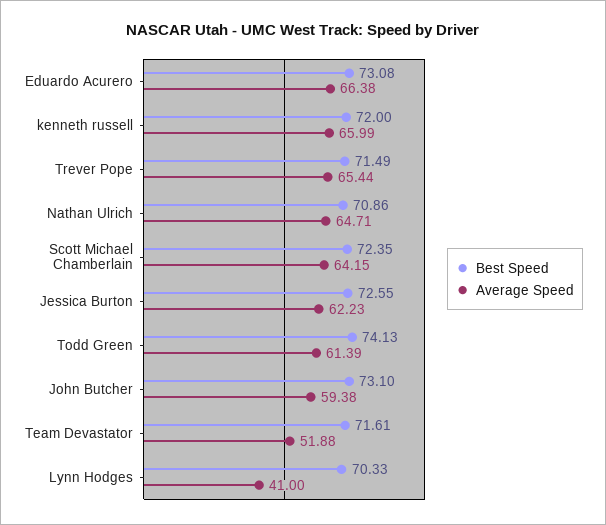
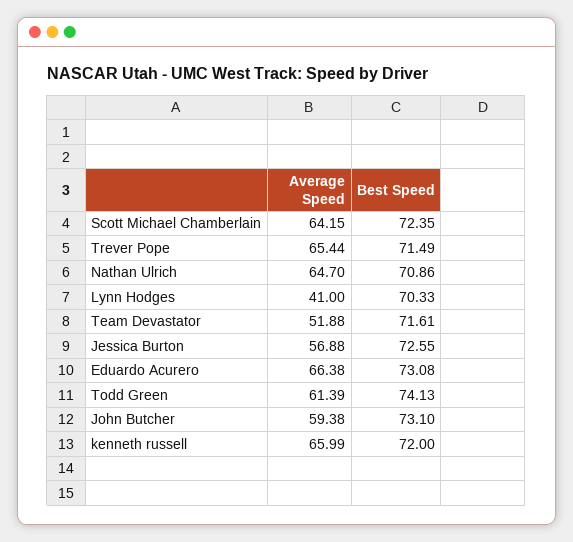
Average Speed, Nathan Ulrich: 64.71 -> 64.7
Average Speed, Jessica Burton: 62.23 -> 56.88

